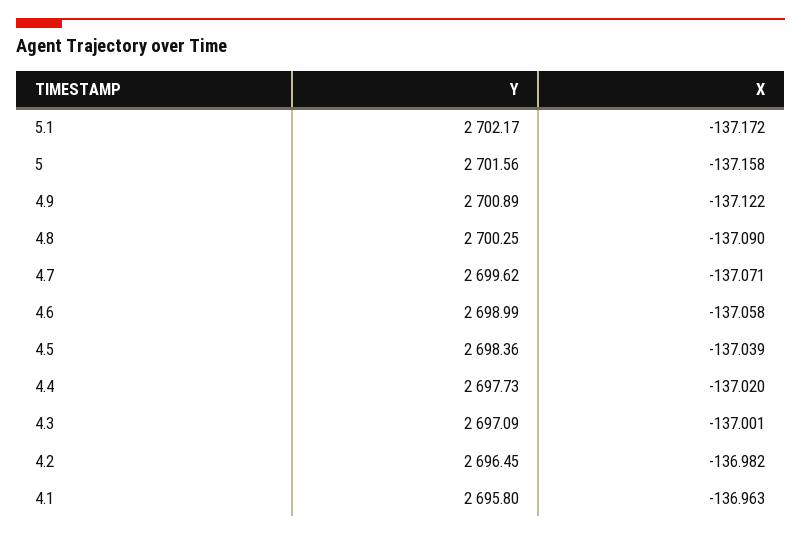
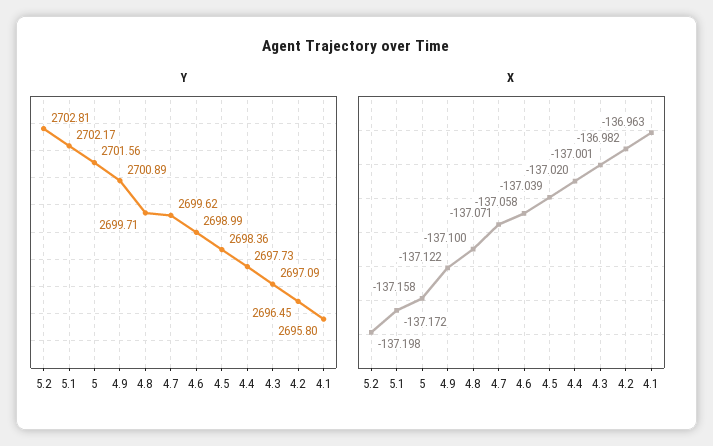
Y, 4.8: 2700.25 -> 2699.71
X, 4.8: -137.09 -> -137.1
Y, 5.2: none -> 2702.81
X, 5.2: none -> -137.198

